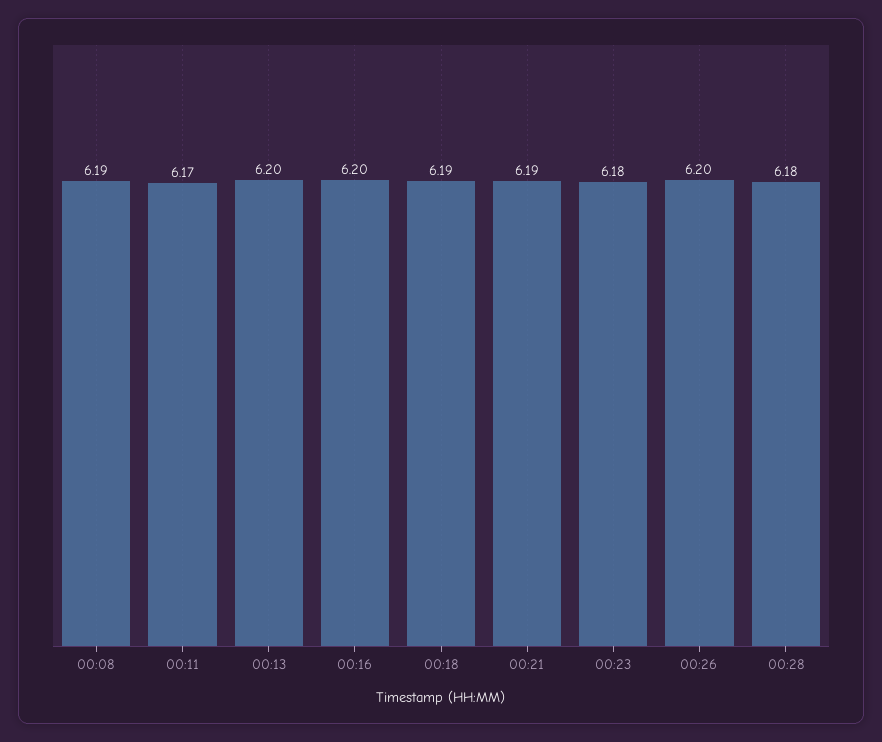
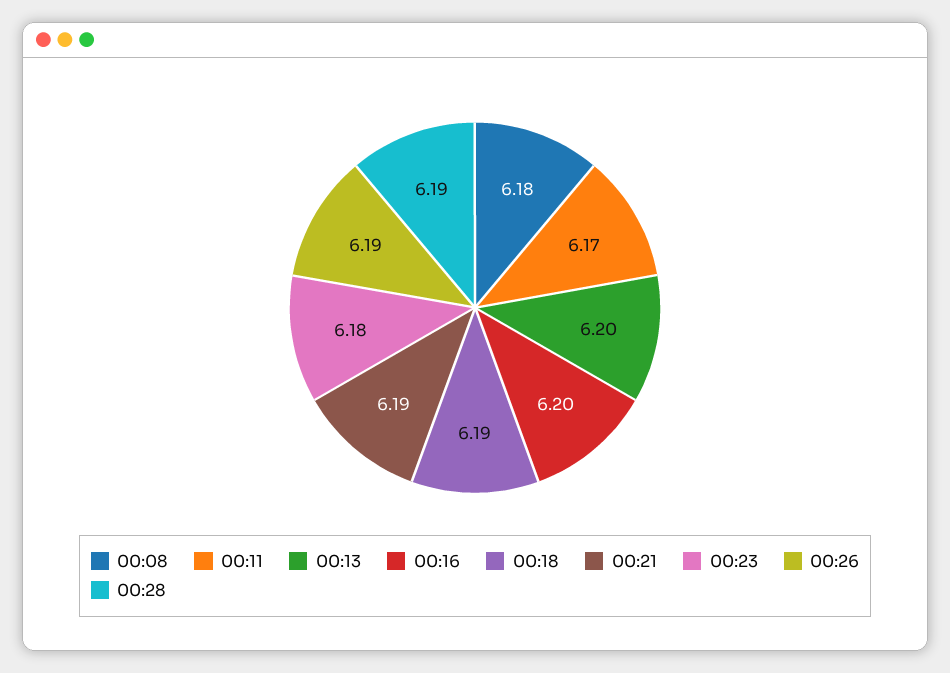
00:08: 6.19 -> 6.18
00:26: 6.2 -> 6.19
00:28: 6.18 -> 6.19

